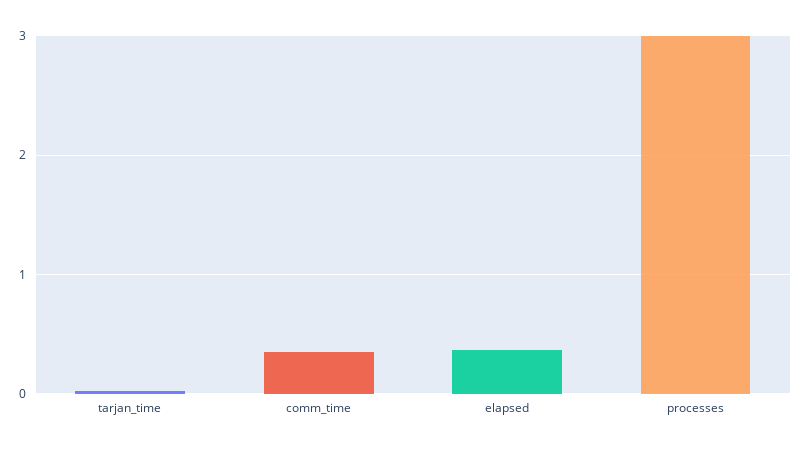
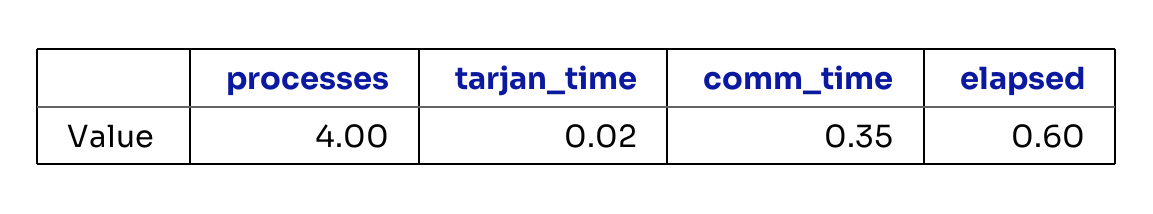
elapsed: 0.4 -> 0.6
processes: 3 -> 4

